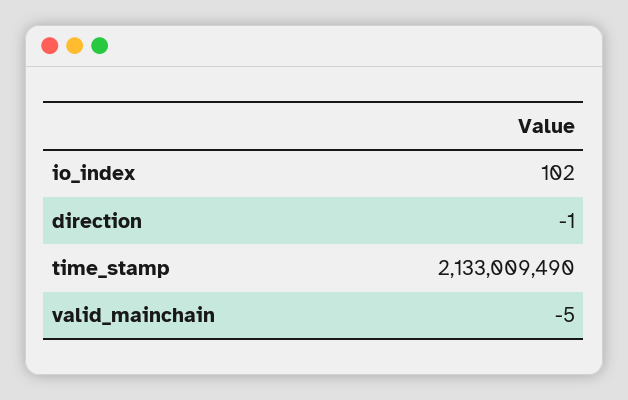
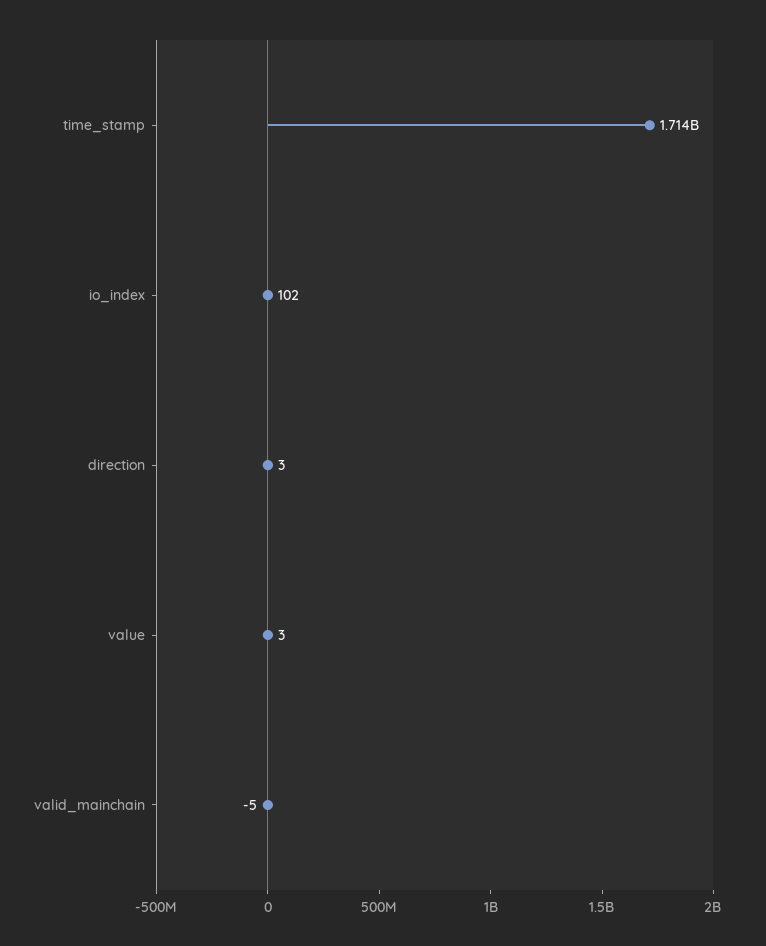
direction: -1 -> 3
time_stamp: 2133009490 -> 1714000000
value: none -> 3

